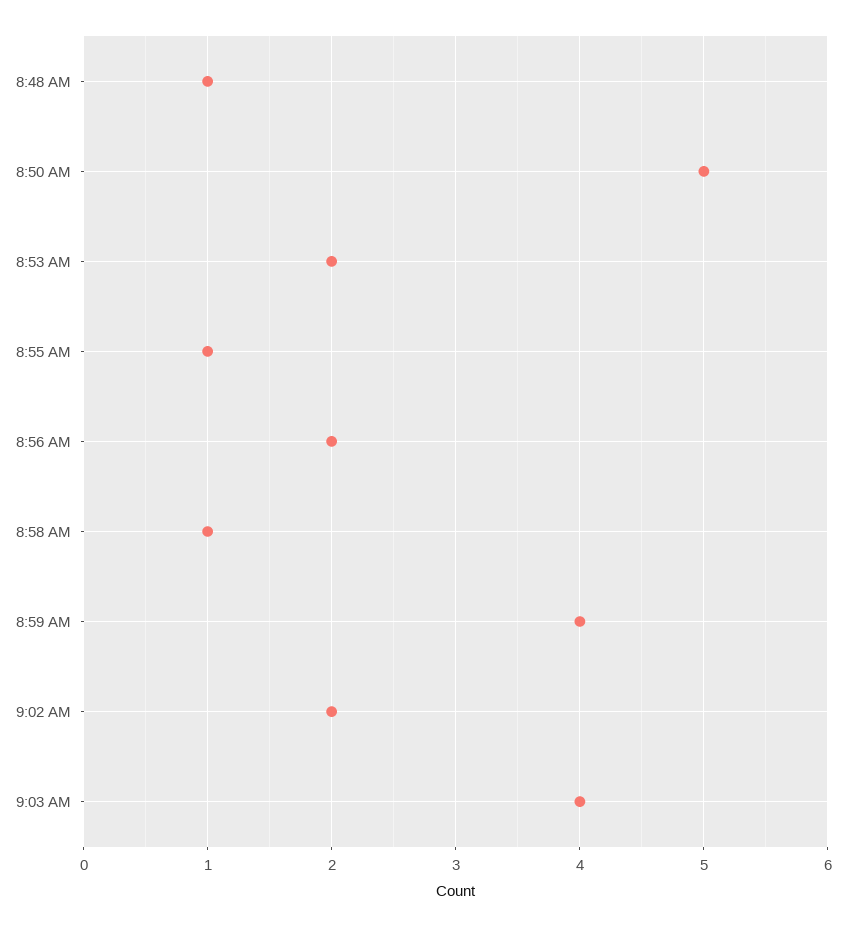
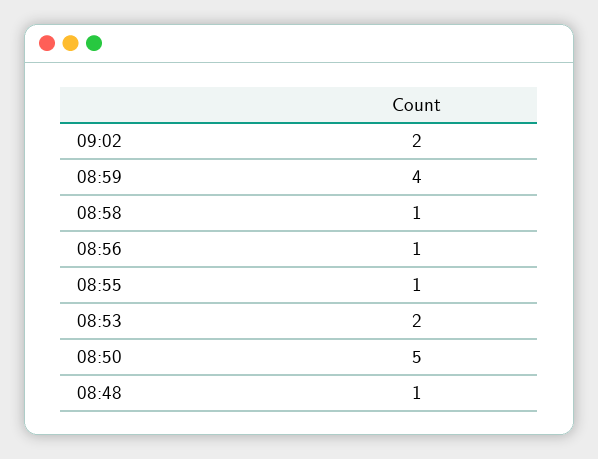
8:56 AM: 2 -> 1
9:03 AM: 4 -> none

